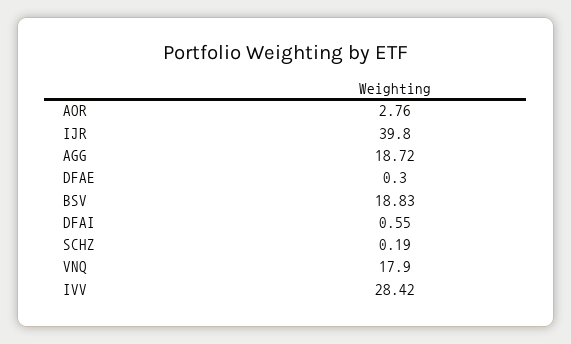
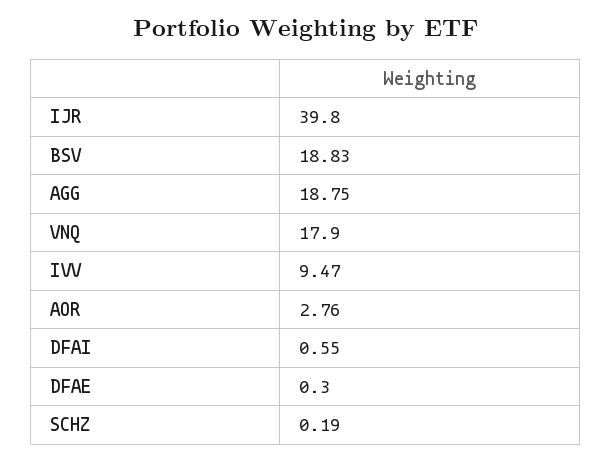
AGG: 18.72 -> 18.75
IVV: 28.42 -> 9.47

